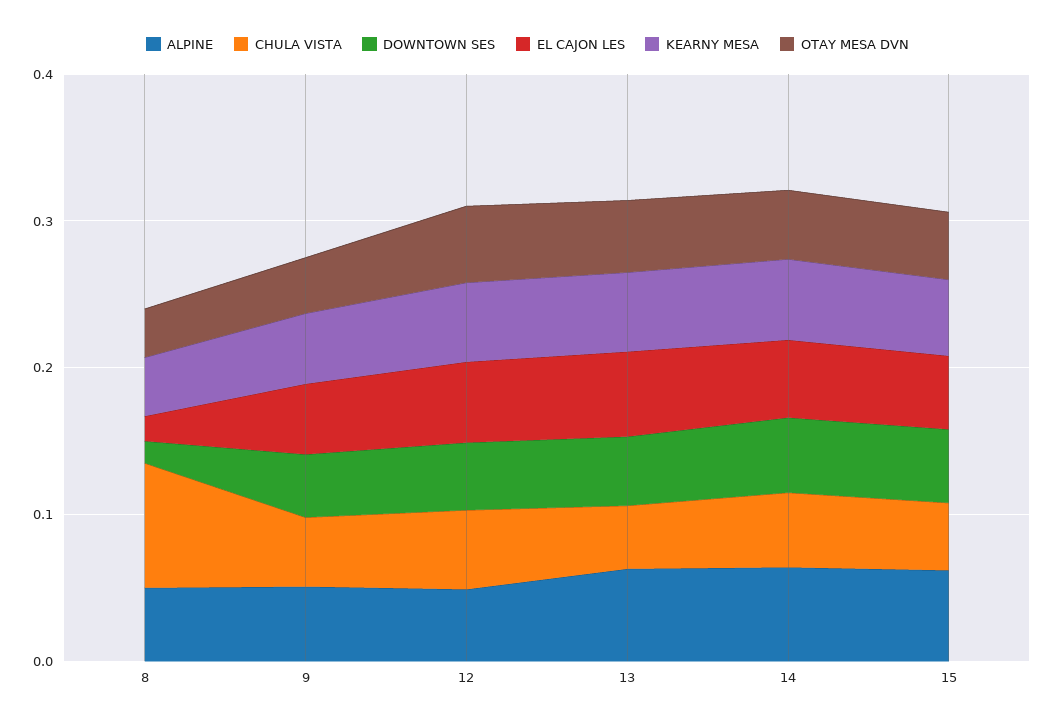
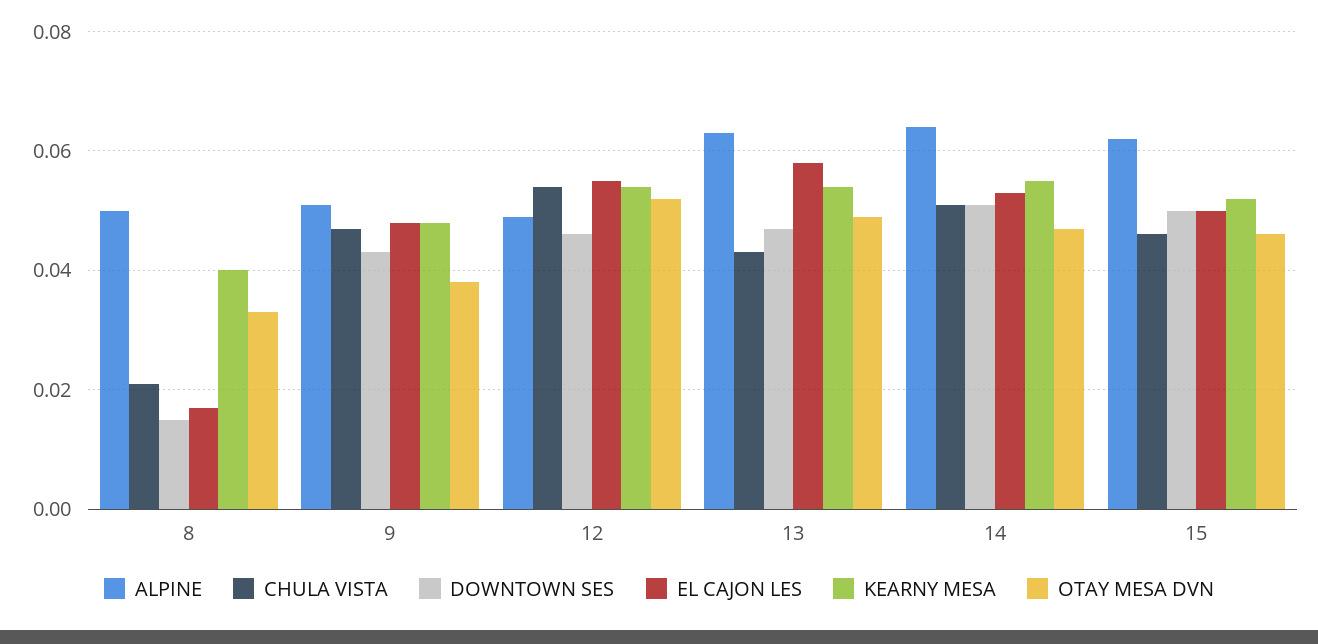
CHULA VISTA, 8: 0.08 -> 0.02

